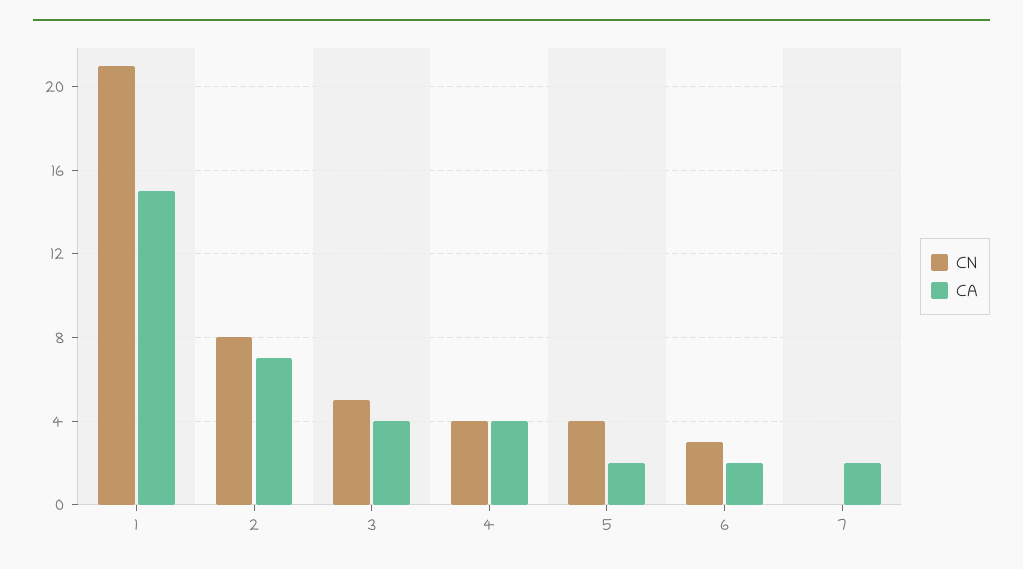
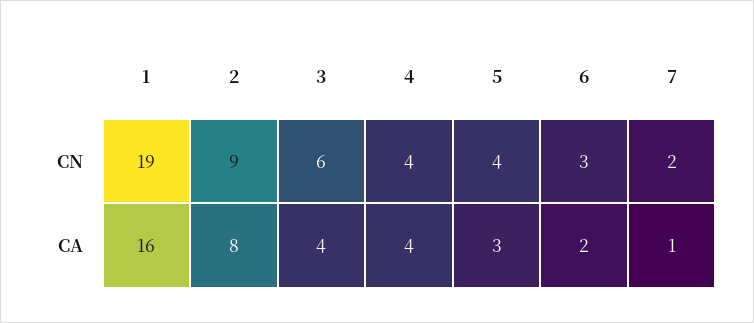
CN, 1: 21 -> 19
CA, 1: 15 -> 16
CN, 2: 8 -> 9
CA, 2: 7 -> 8
CN, 3: 5 -> 6
CA, 5: 2 -> 3
CN, 7: 0 -> 2
CA, 7: 2 -> 1

